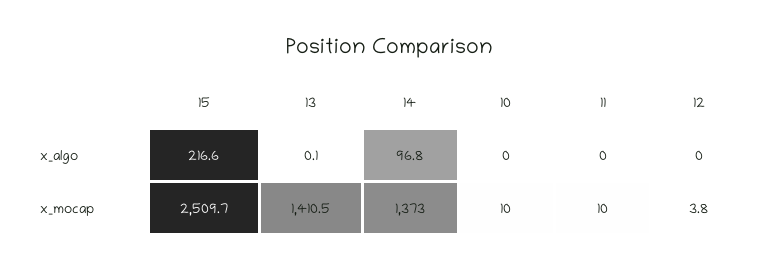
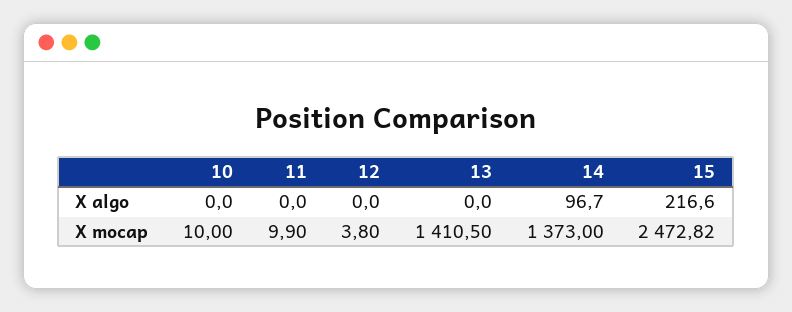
13, x_algo: 0.1 -> 0
14, x_algo: 96.8 -> 96.7
15, x_mocap: 2509.7 -> 2472.82
11, x_mocap: 10 -> 9.9

